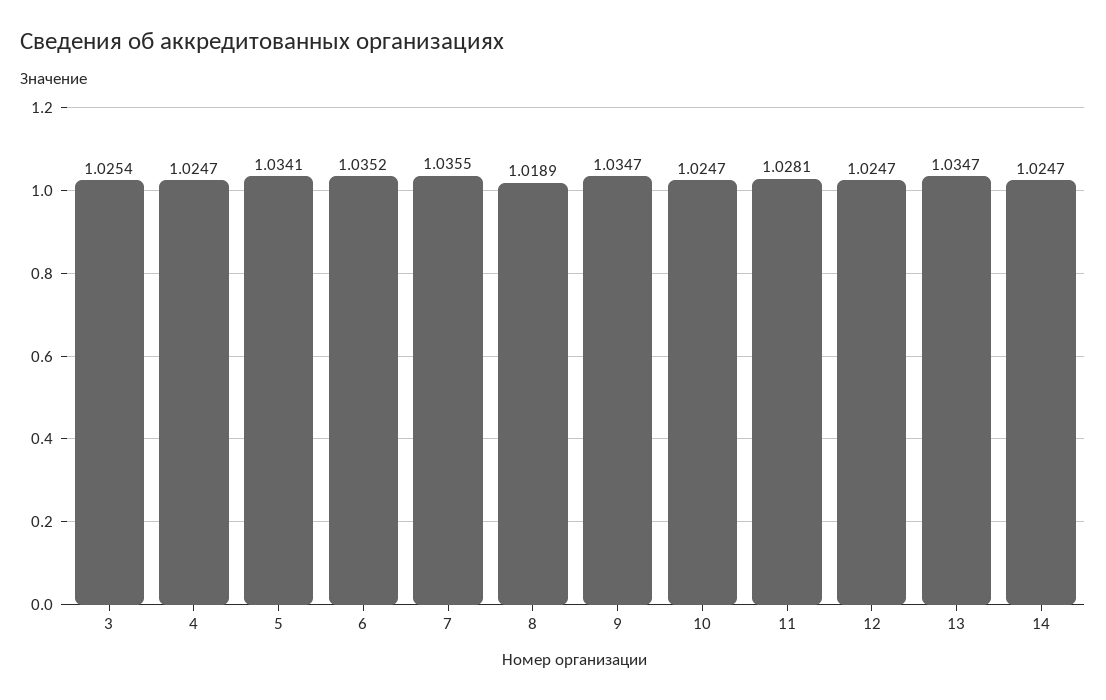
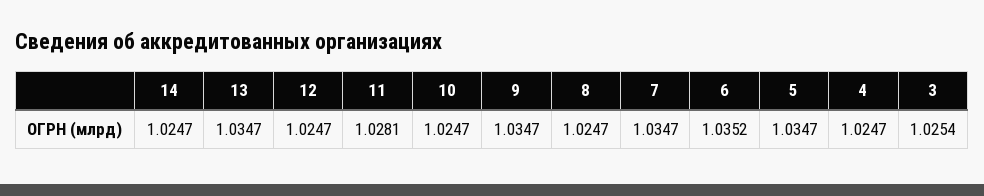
5: 1.0341 -> 1.0347
7: 1.0355 -> 1.0347
8: 1.0189 -> 1.0247

